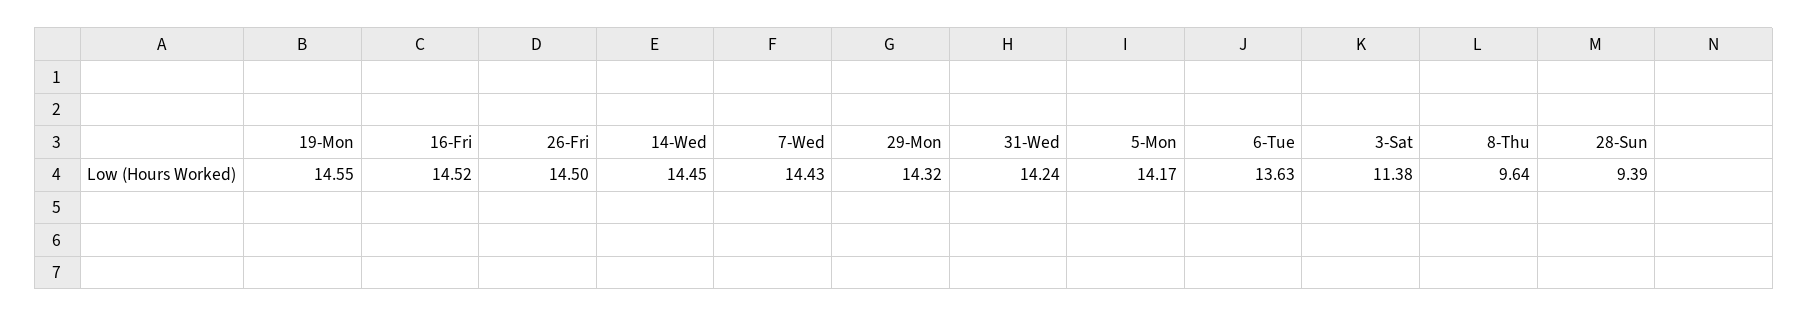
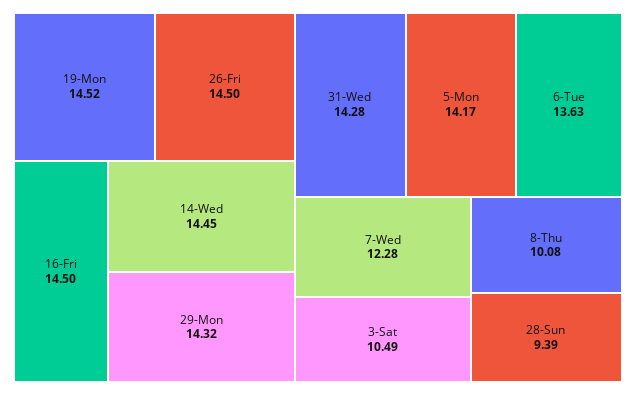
19-Mon: 14.55 -> 14.52
16-Fri: 14.52 -> 14.5
7-Wed: 14.43 -> 12.28
31-Wed: 14.24 -> 14.28
3-Sat: 11.38 -> 10.49
8-Thu: 9.64 -> 10.08

